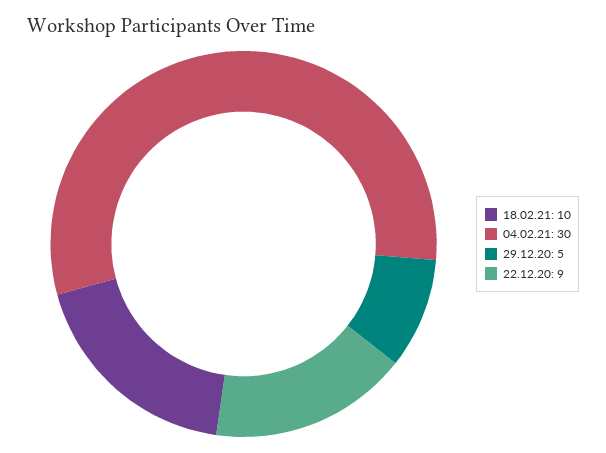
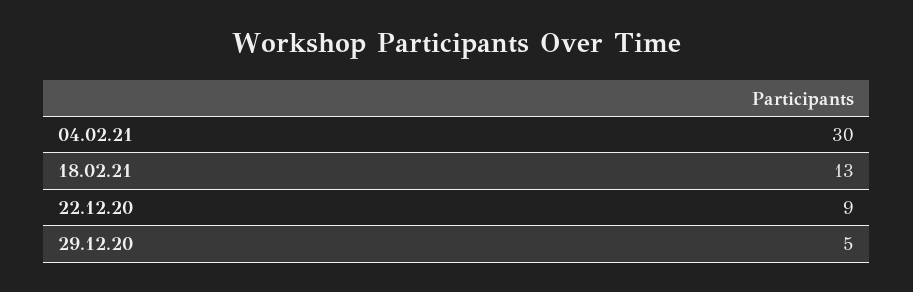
18.02.21: 10 -> 13

